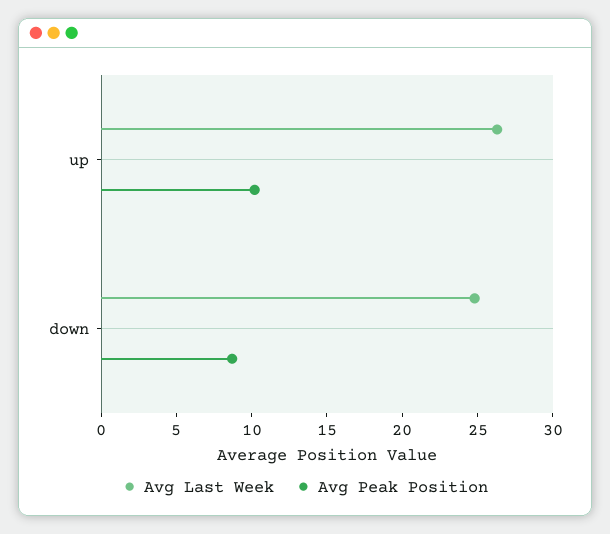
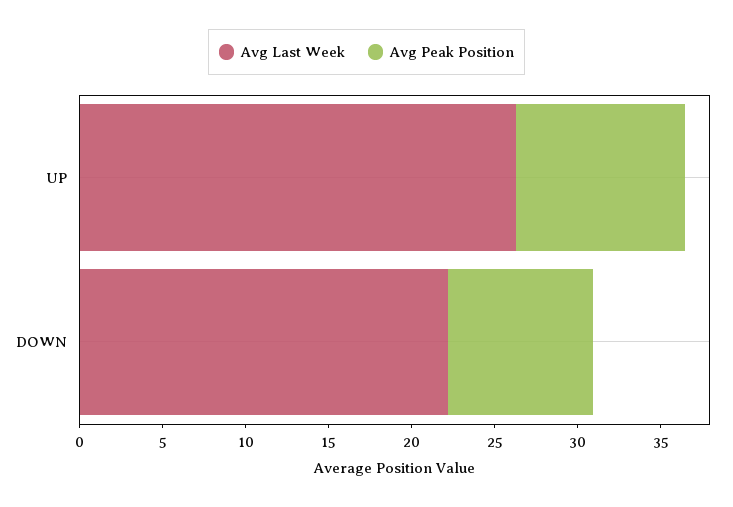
Avg Last Week, down: 25 -> 22

